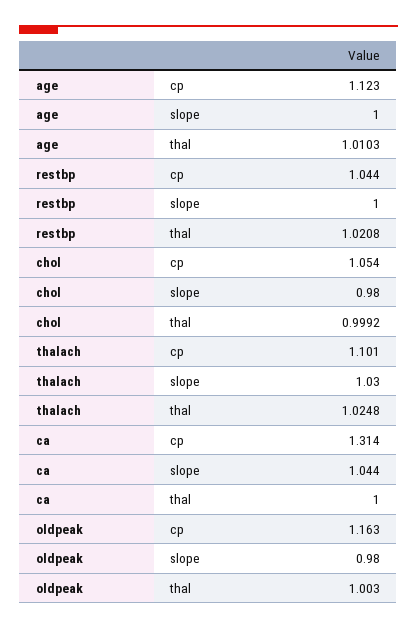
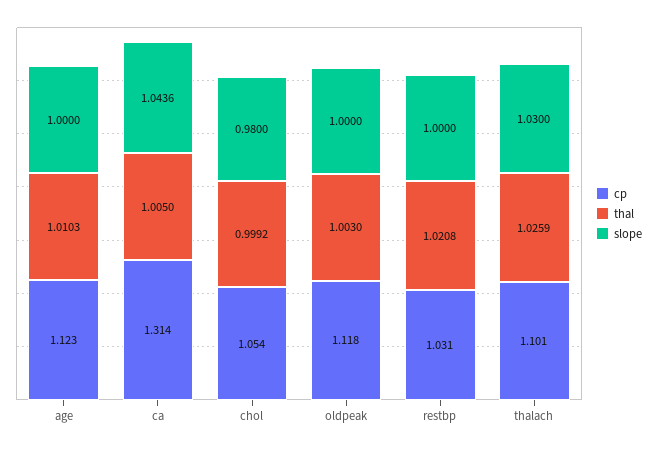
cp, restbp: 1.044 -> 1.031
thal, thalach: 1.0248 -> 1.0259
thal, ca: 1 -> 1.005
cp, oldpeak: 1.163 -> 1.118
slope, oldpeak: 0.98 -> 1

